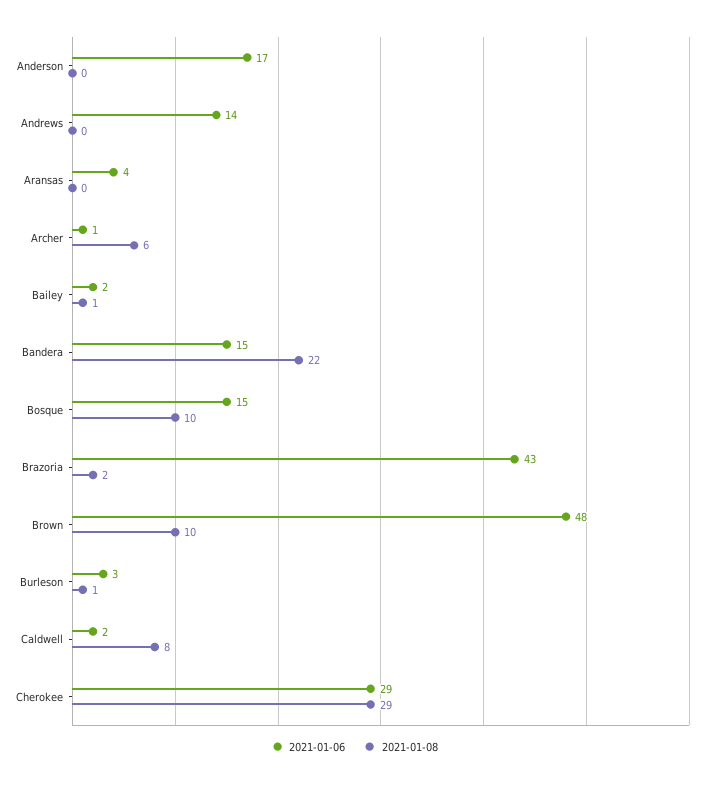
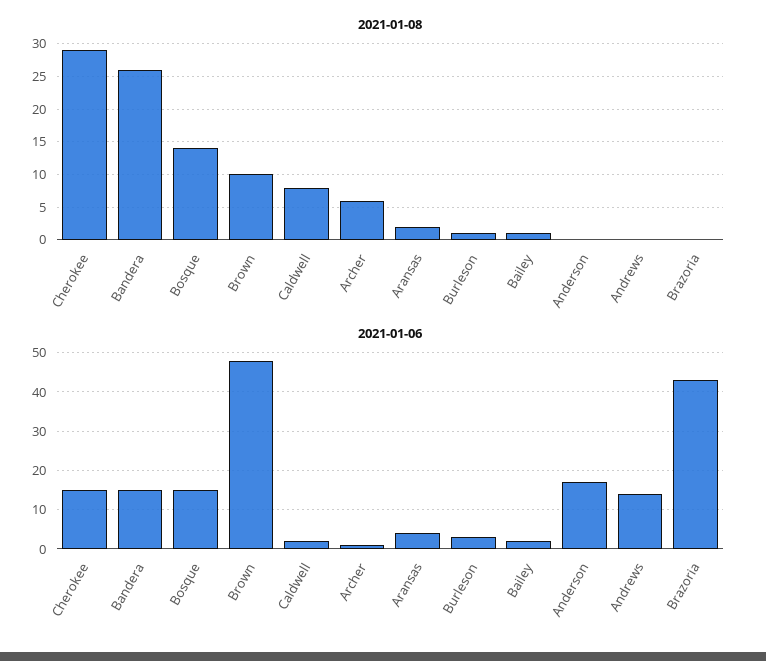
2021-01-08, Aransas: 0 -> 2
2021-01-08, Bandera: 22 -> 26
2021-01-08, Bosque: 10 -> 14
2021-01-08, Brazoria: 2 -> 0
2021-01-06, Cherokee: 29 -> 15

